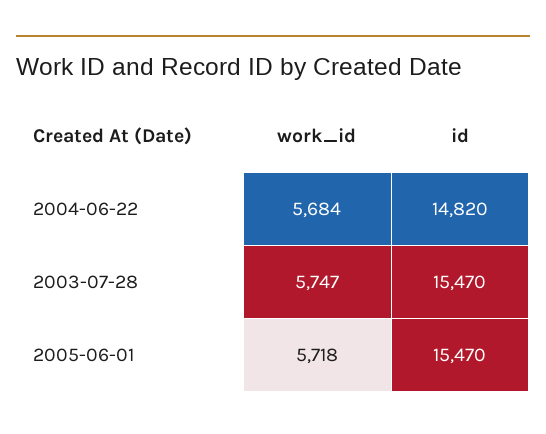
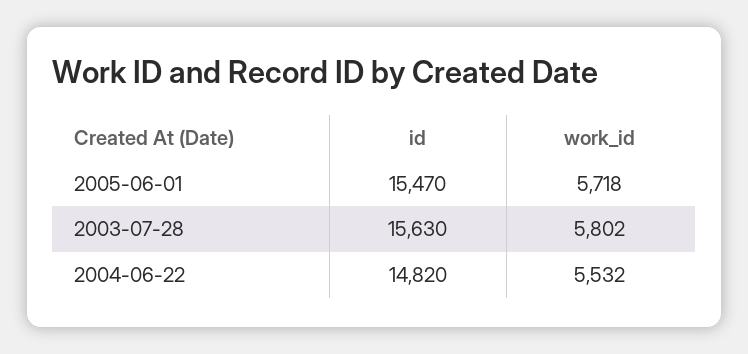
work_id, 2004-06-22: 5684 -> 5532
work_id, 2003-07-28: 5747 -> 5802
id, 2003-07-28: 15470 -> 15630

